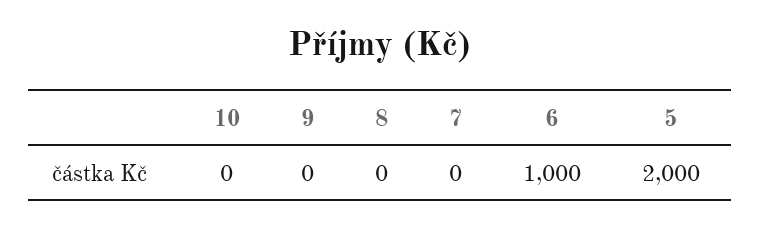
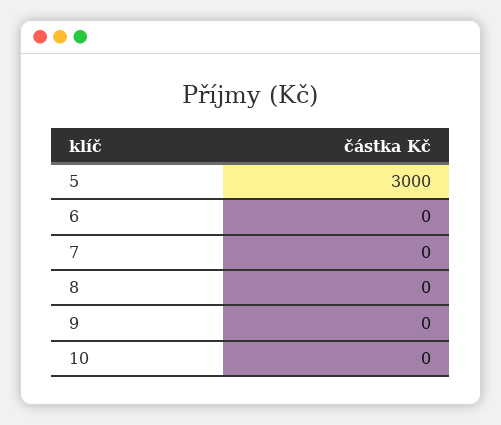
6: 1000 -> 0
5: 2000 -> 3000

